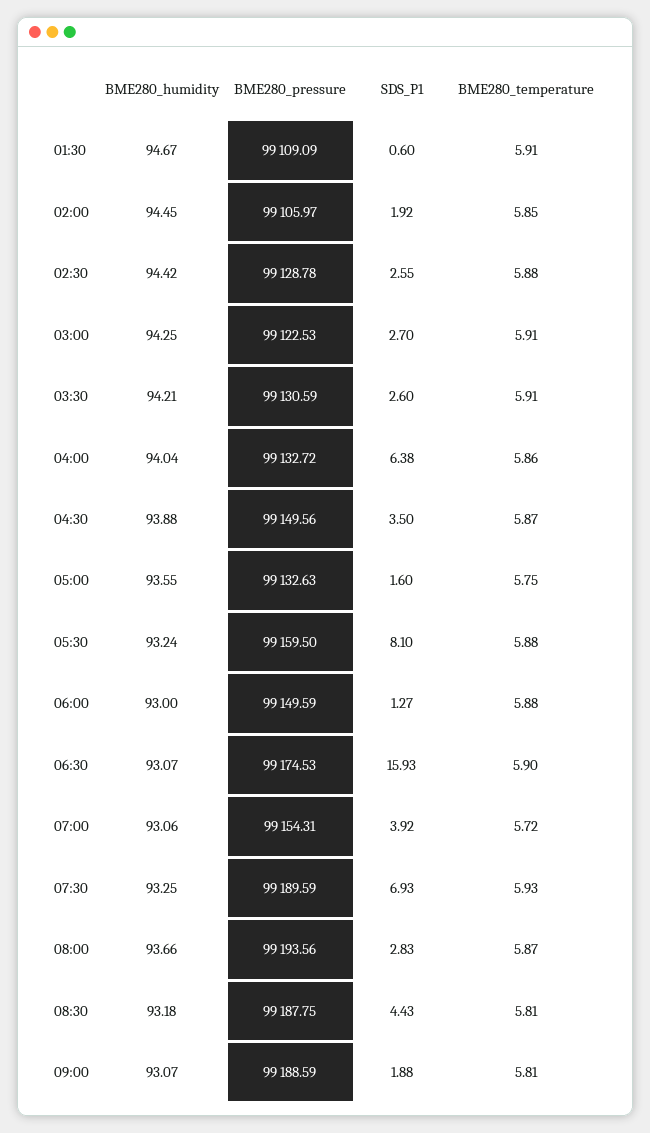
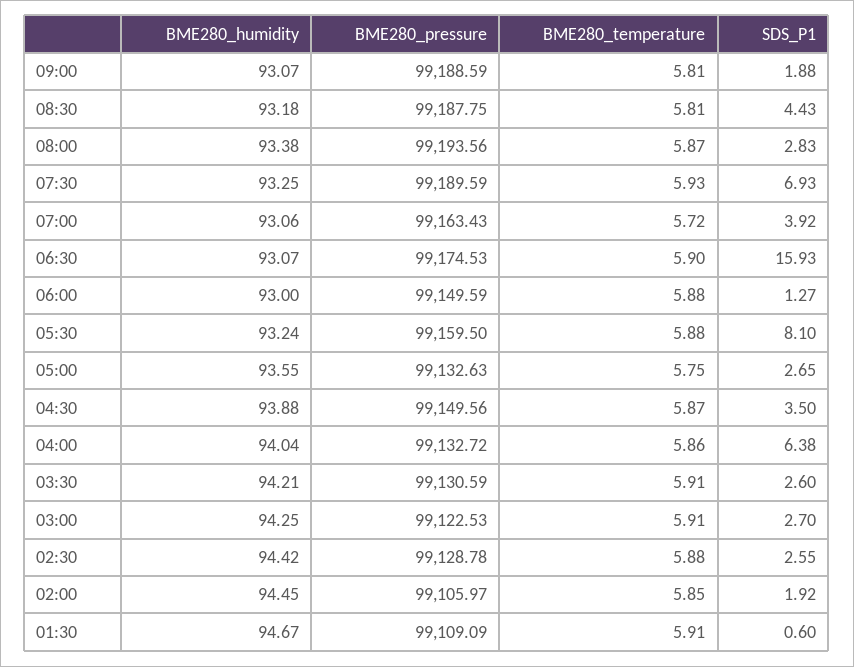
SDS_P1, 05:00: 1.6 -> 2.65
BME280_pressure, 07:00: 99154.31 -> 99163.43
BME280_humidity, 08:00: 93.66 -> 93.38

